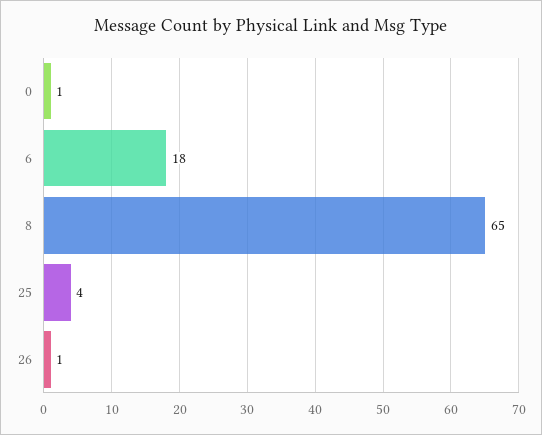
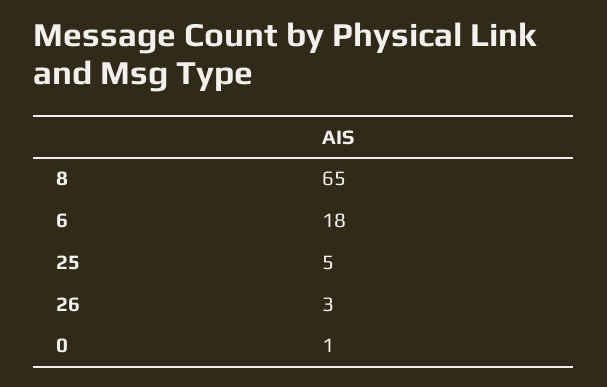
25: 4 -> 5
26: 1 -> 3

